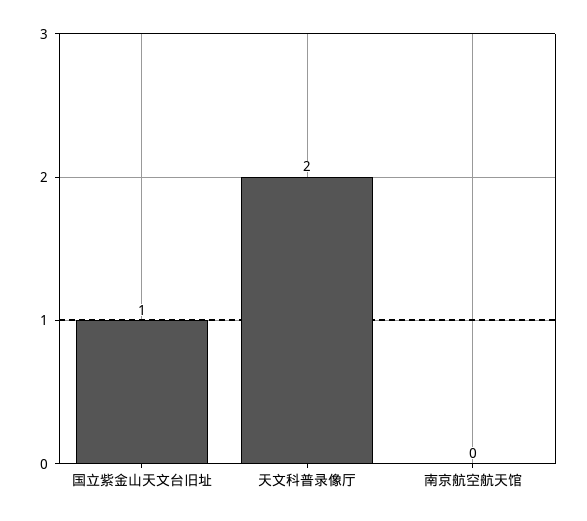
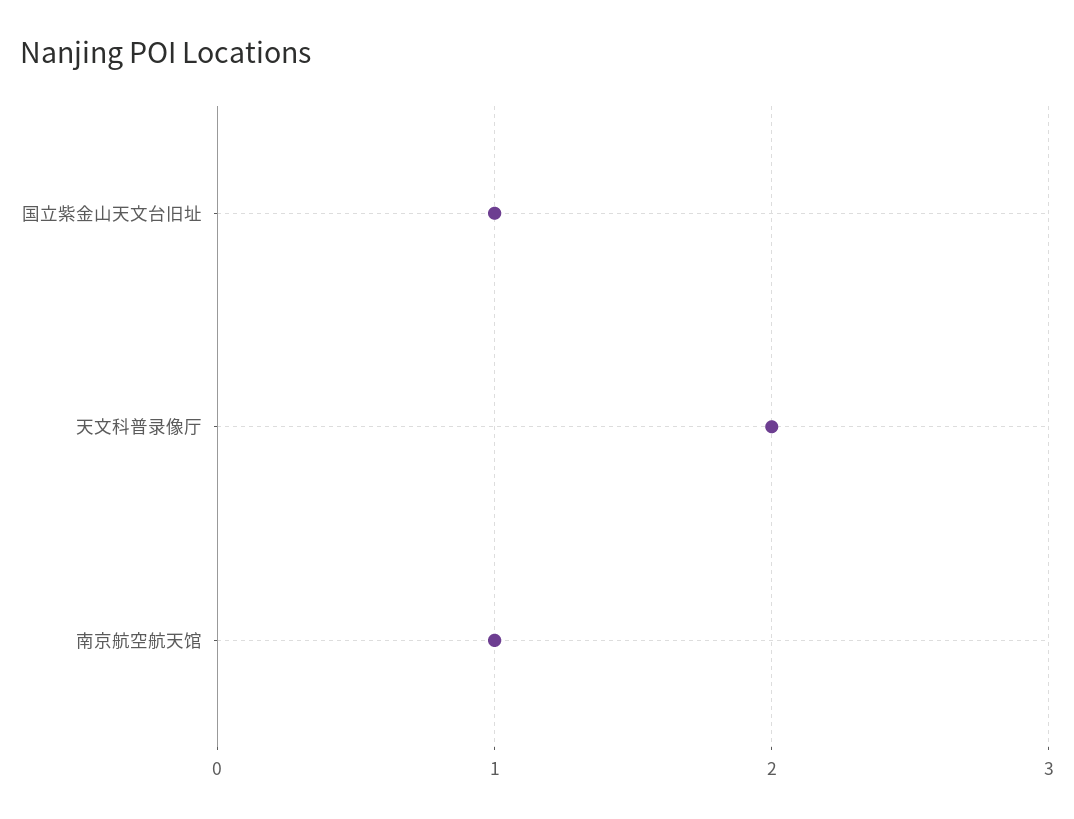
南京航空航天馆: 0 -> 1

